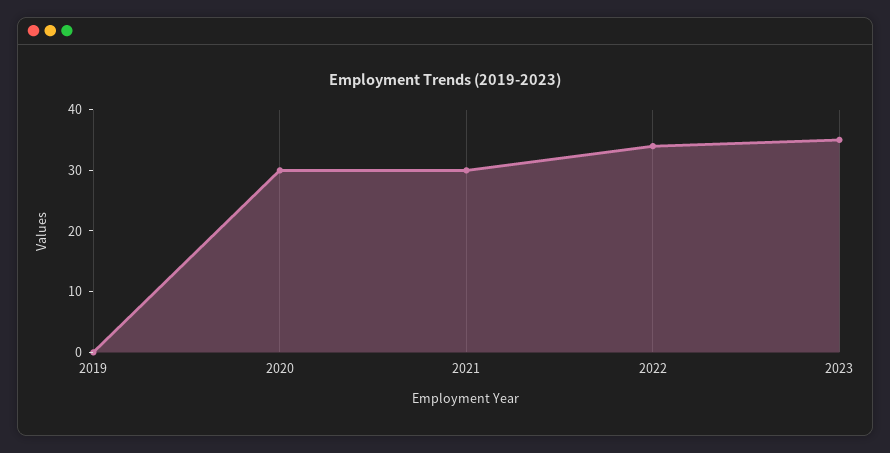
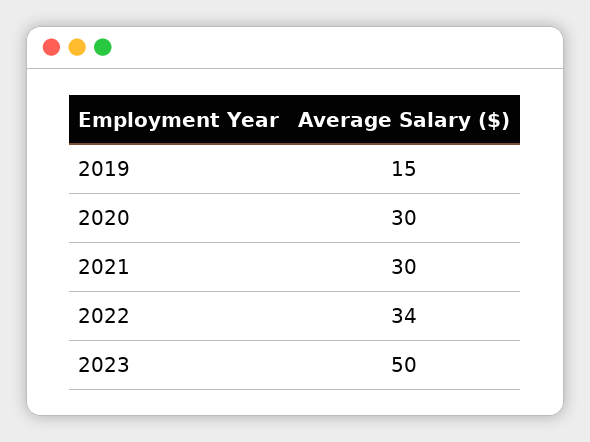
2019: 0 -> 15
2023: 35 -> 50

